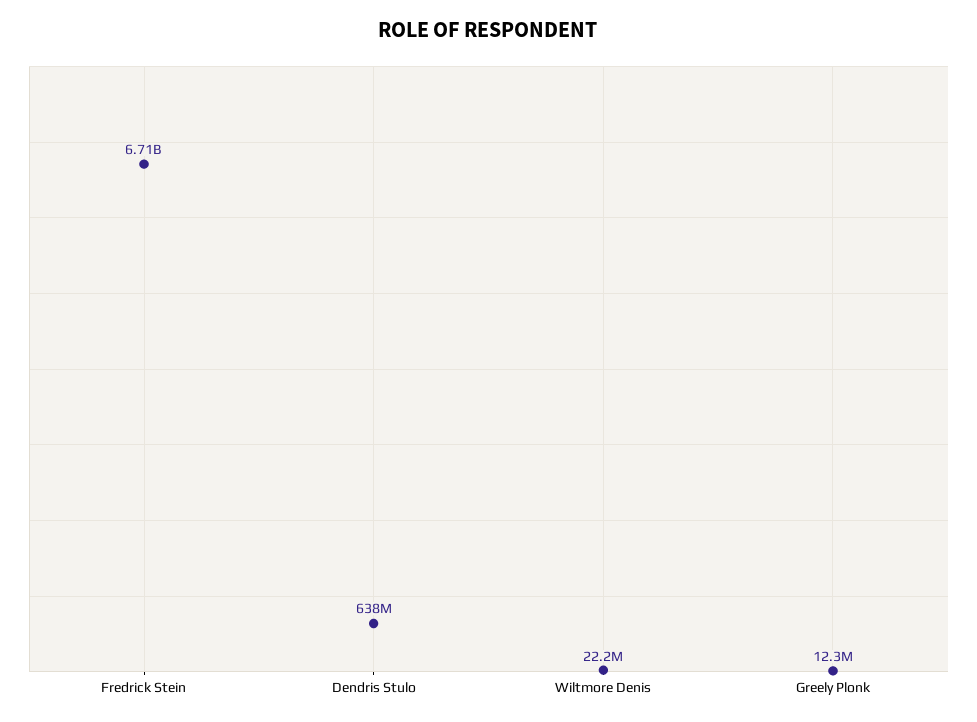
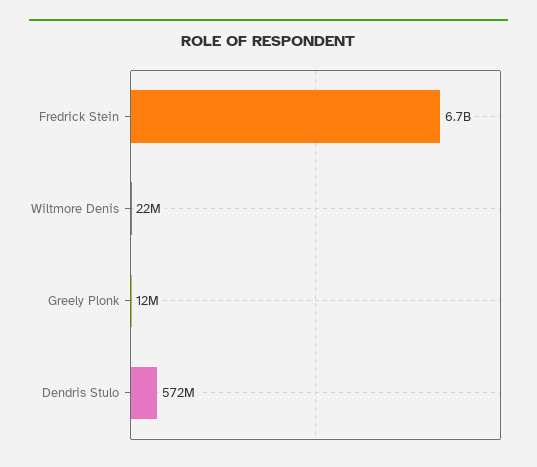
Dendris Stulo: 638000000 -> 572000000

